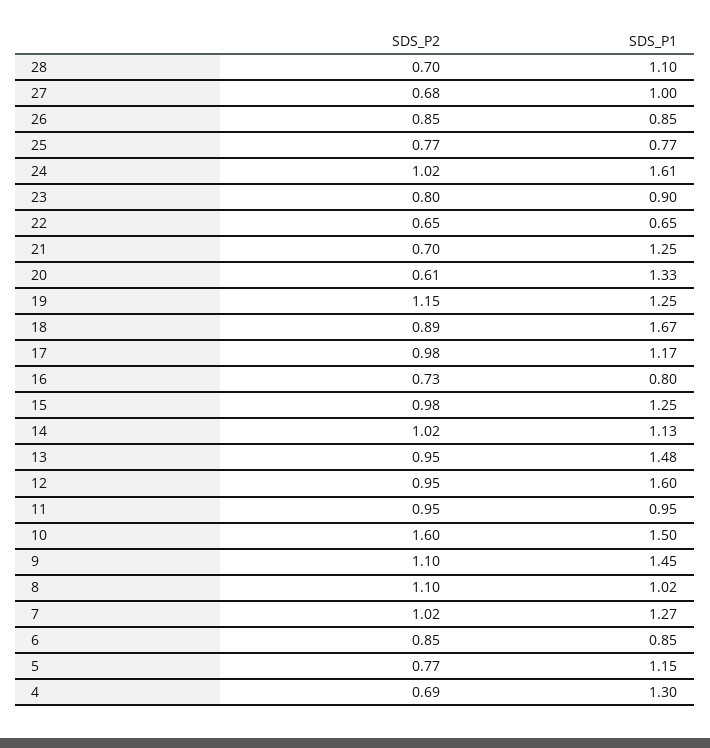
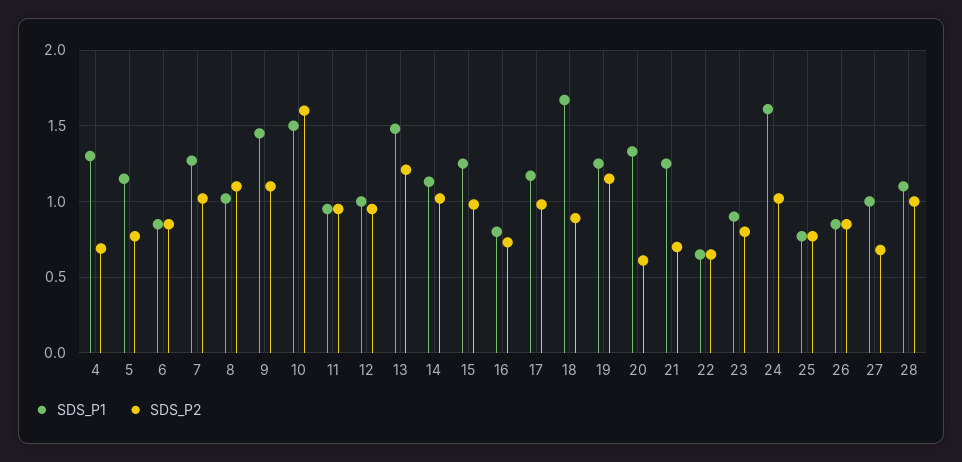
SDS_P2, 28: 0.7 -> 1
SDS_P2, 13: 0.95 -> 1.2
SDS_P1, 12: 1.6 -> 1

